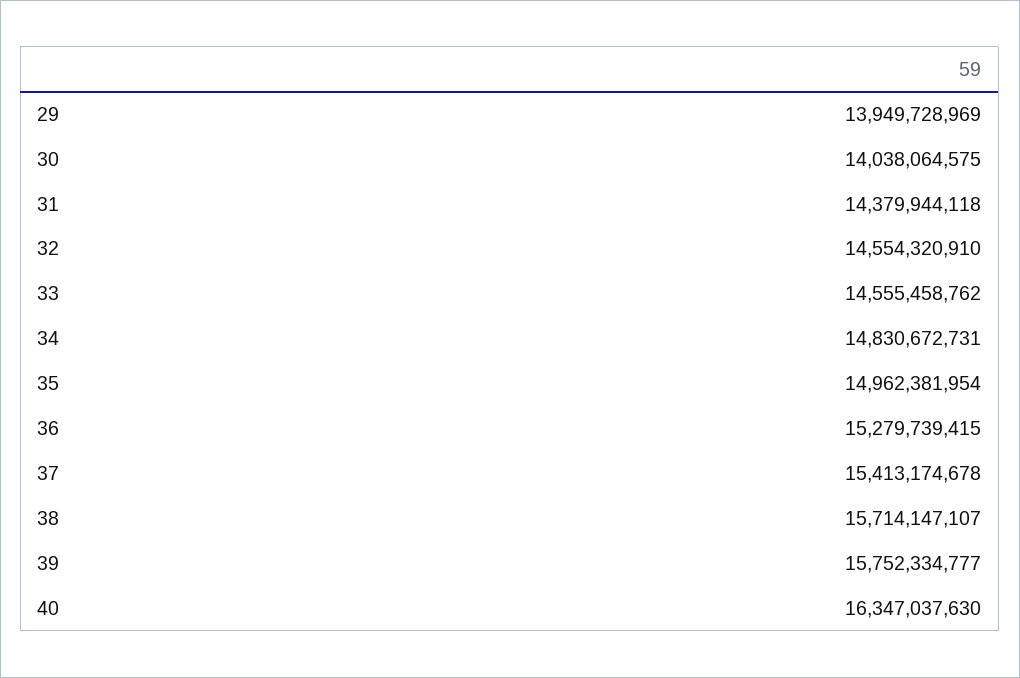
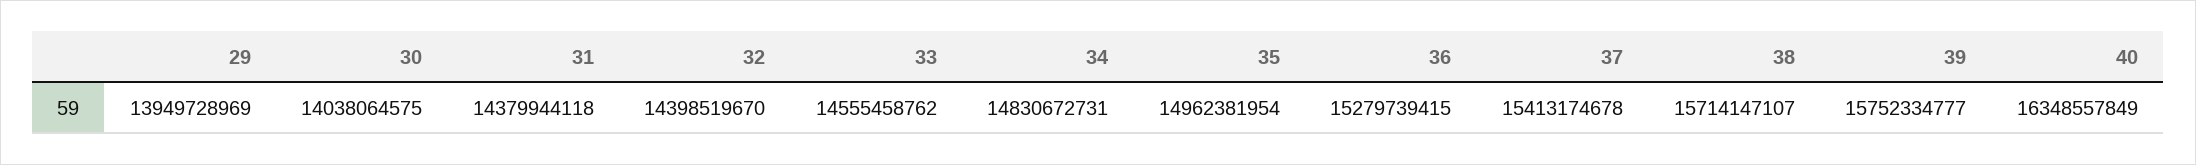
32: 14554320910 -> 14398519670
40: 16347037630 -> 16348557849

